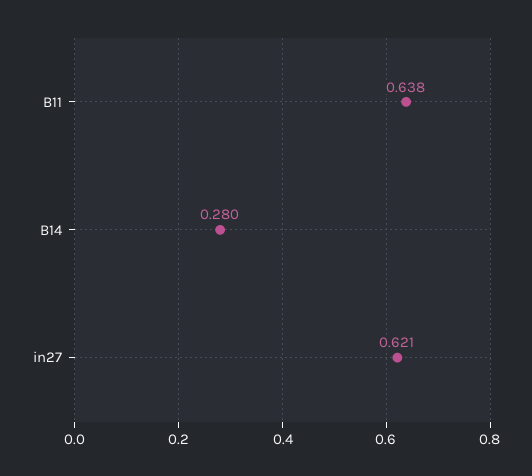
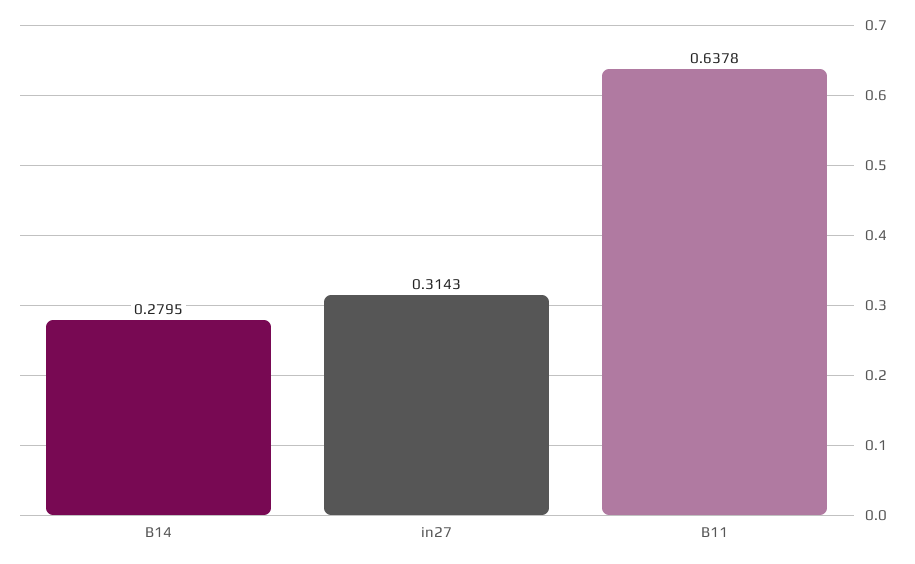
in27: 0.621 -> 0.3143

